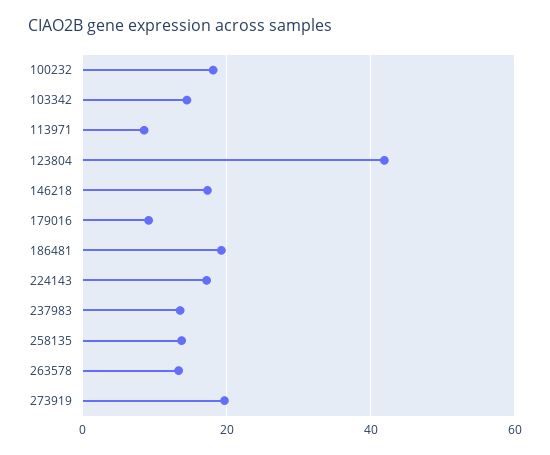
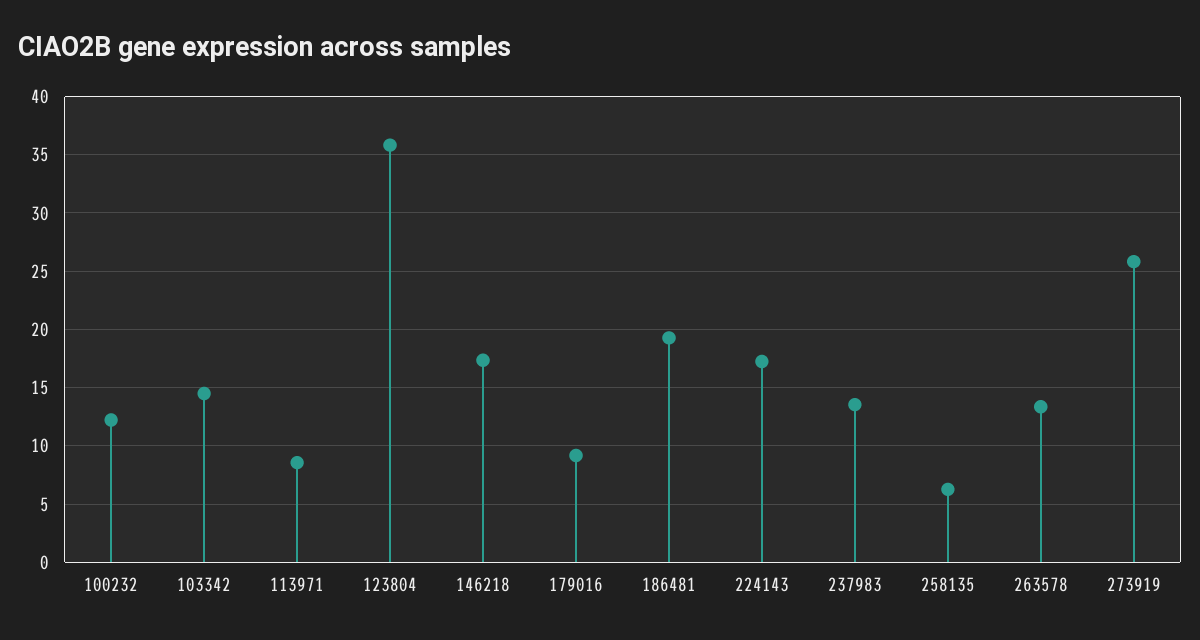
100232: 18 -> 12
123804: 42 -> 36
258135: 14 -> 6
273919: 20 -> 26

